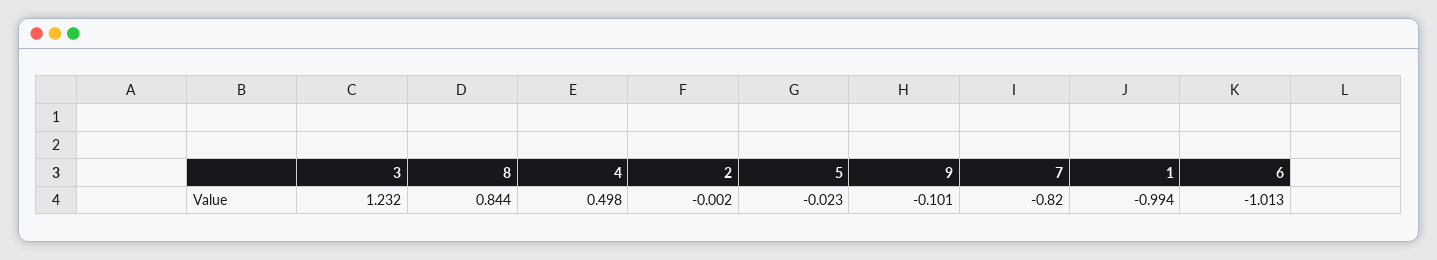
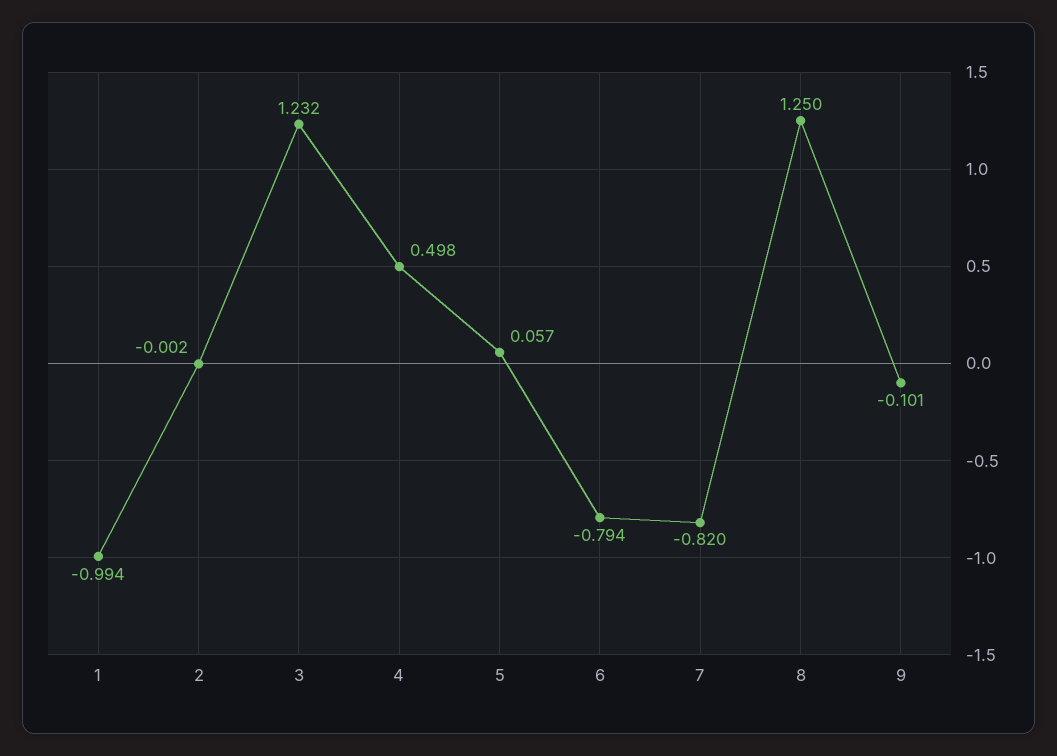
8: 0.844 -> 1.25
5: -0.023 -> 0.057
6: -1.013 -> -0.794

